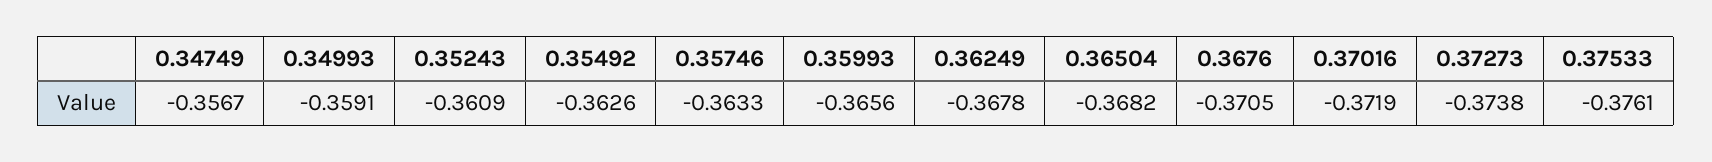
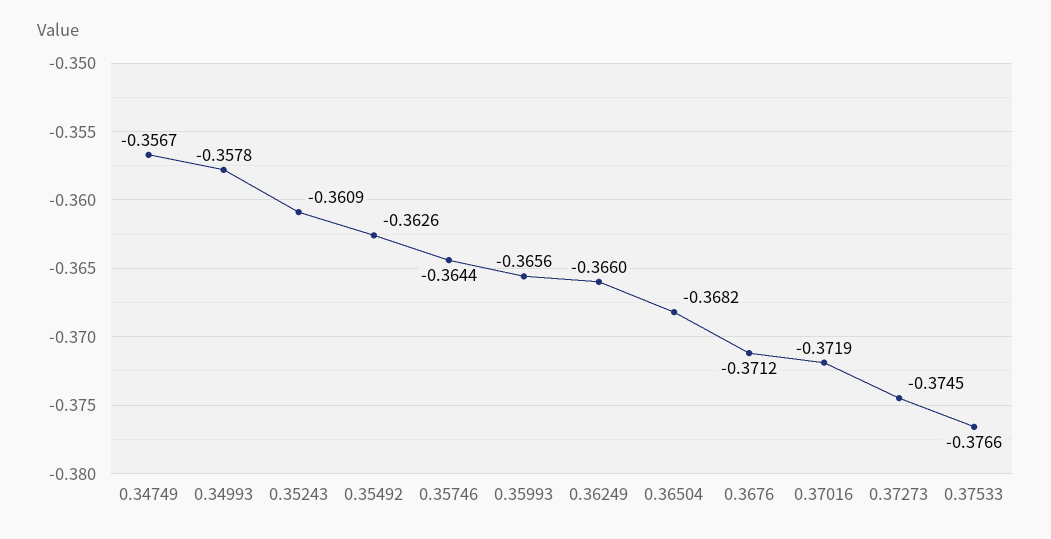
0.34993: -0.3591 -> -0.3578
0.35746: -0.3633 -> -0.3644
0.36249: -0.3678 -> -0.366
0.3676: -0.3705 -> -0.3712
0.37273: -0.3738 -> -0.3745
0.37533: -0.3761 -> -0.3766

